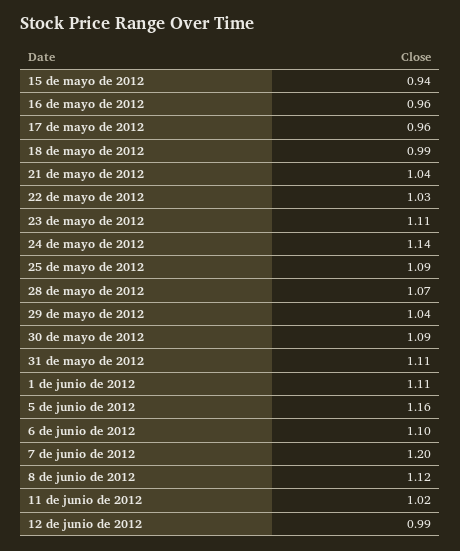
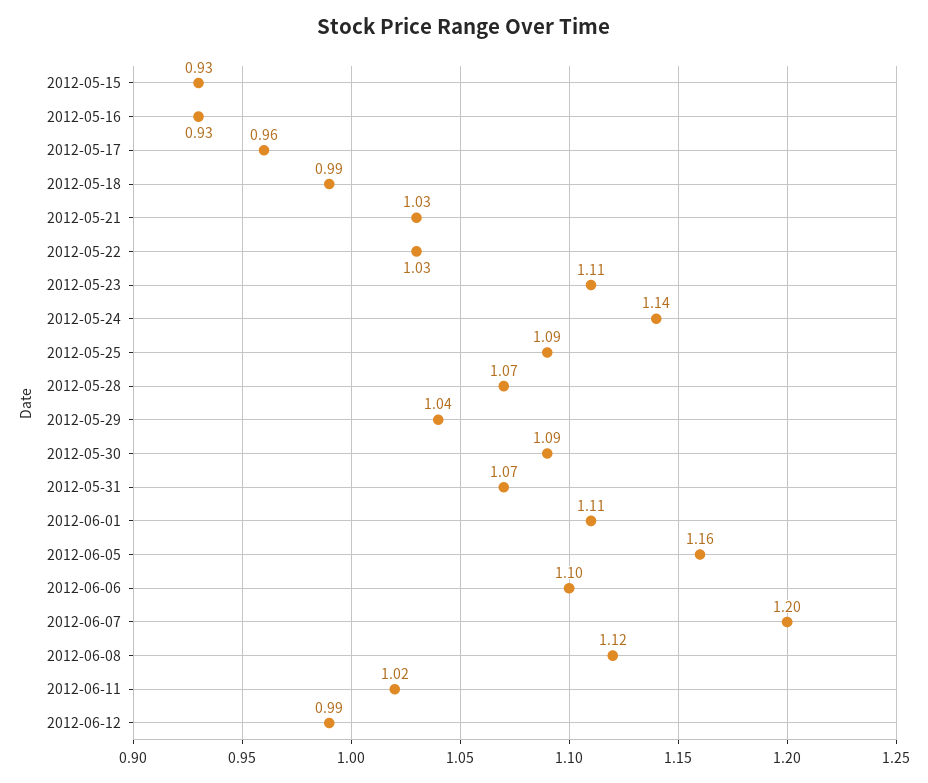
15 de mayo de 2012: 0.94 -> 0.93
16 de mayo de 2012: 0.96 -> 0.93
21 de mayo de 2012: 1.04 -> 1.03
31 de mayo de 2012: 1.11 -> 1.07

